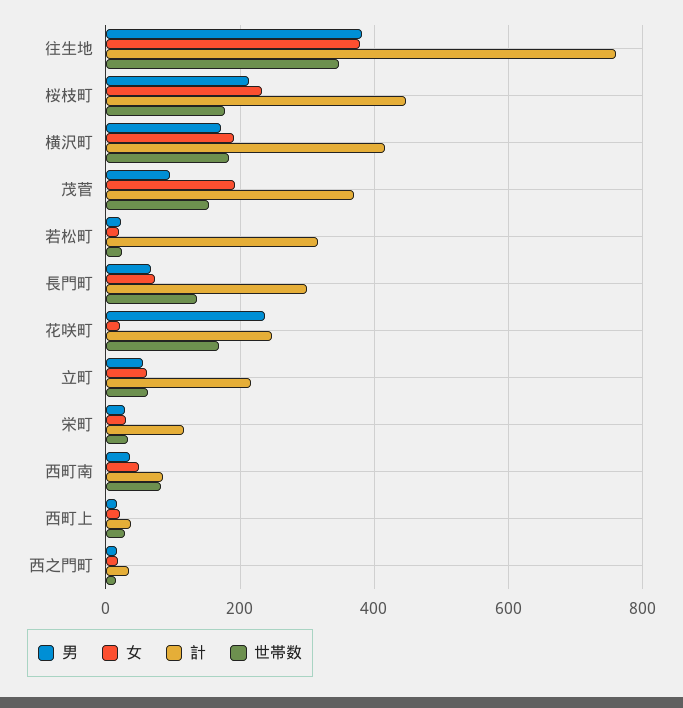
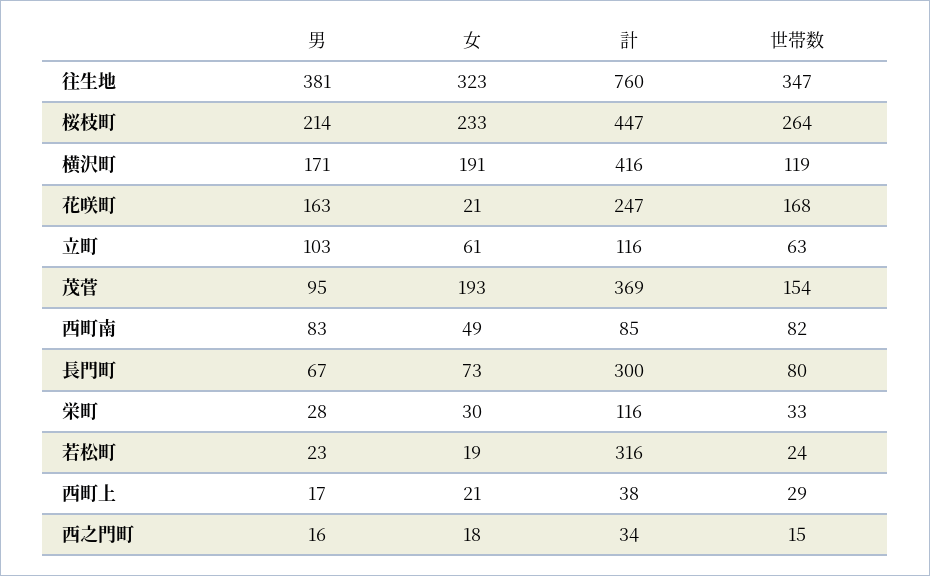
女, 往生地: 380 -> 323
世帯数, 桜枝町: 180 -> 264
世帯数, 横沢町: 180 -> 119
世帯数, 長門町: 140 -> 80
男, 花咲町: 240 -> 163
男, 立町: 60 -> 103
計, 立町: 220 -> 116
男, 西町南: 40 -> 83

